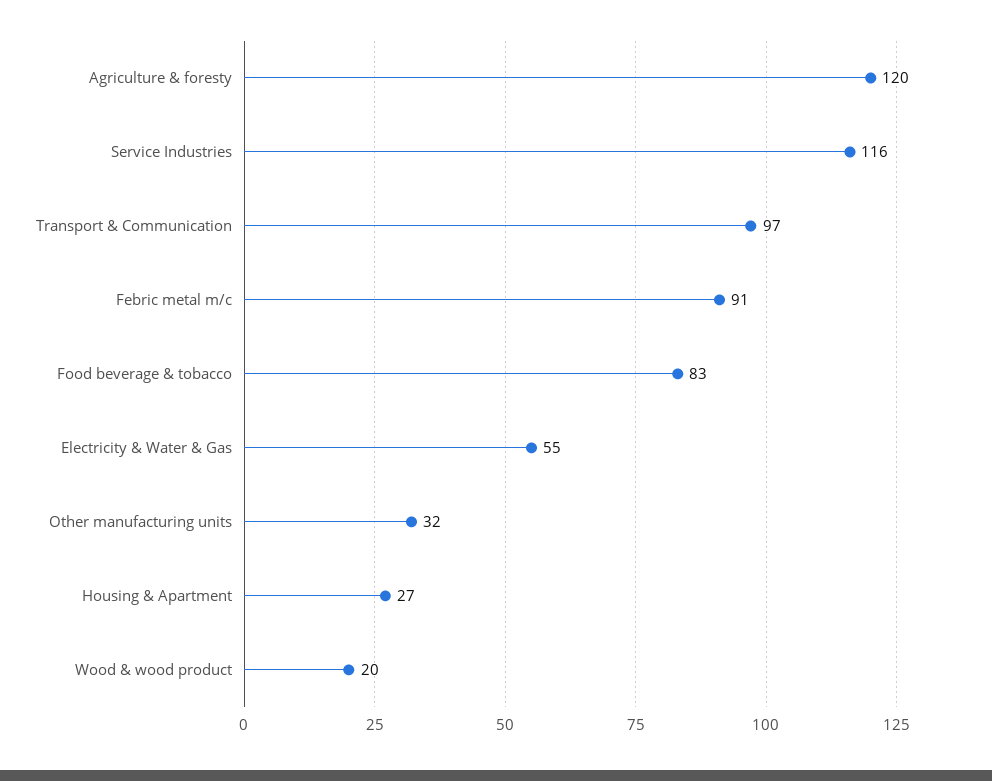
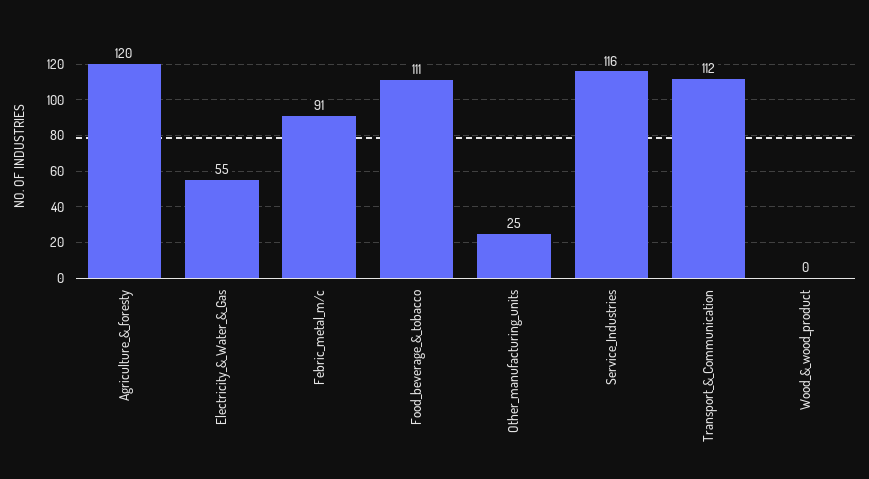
Transport & Communication: 97 -> 112
Food beverage & tobacco: 83 -> 111
Other manufacturing units: 32 -> 25
Housing & Apartment: 27 -> none
Wood & wood product: 20 -> 0

